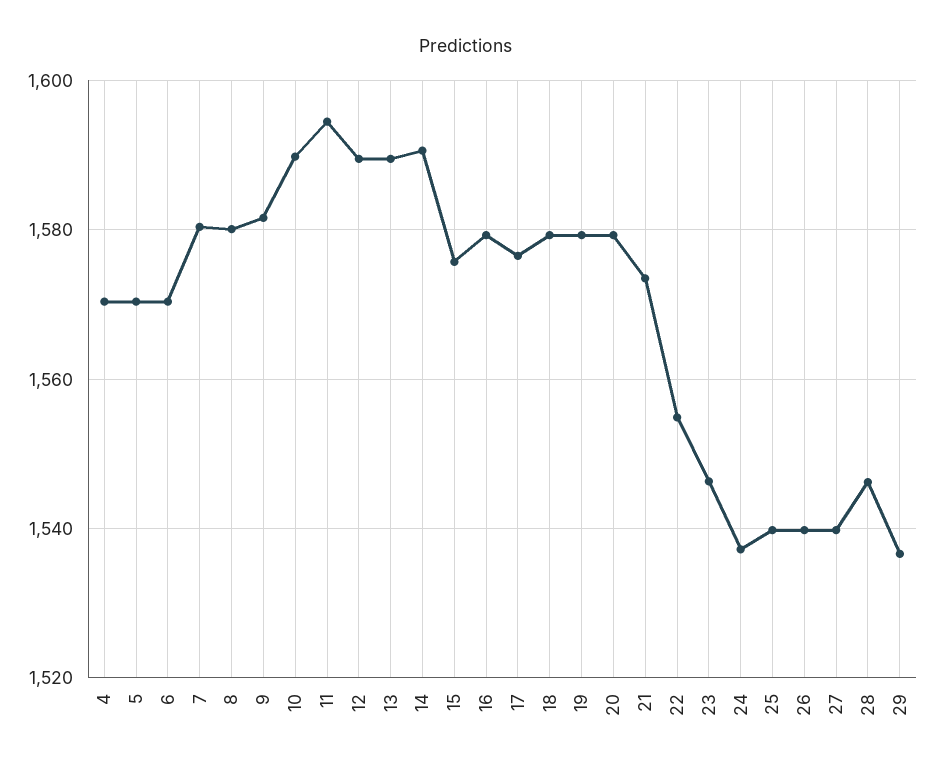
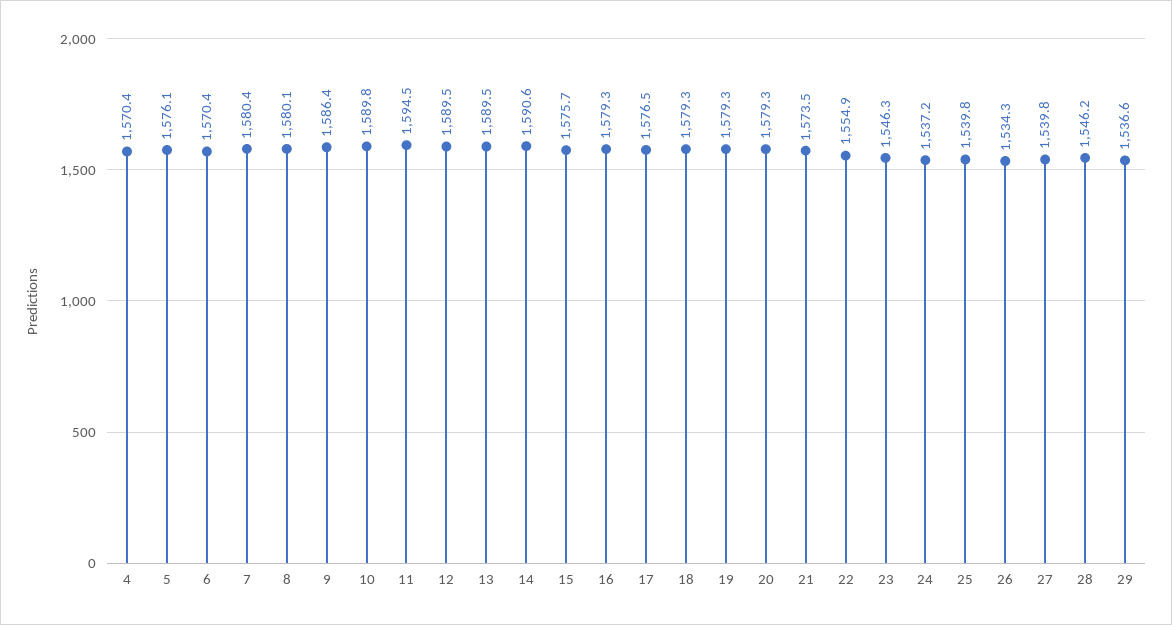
5: 1570 -> 1576.1
9: 1582 -> 1586.4
26: 1540 -> 1534.3

